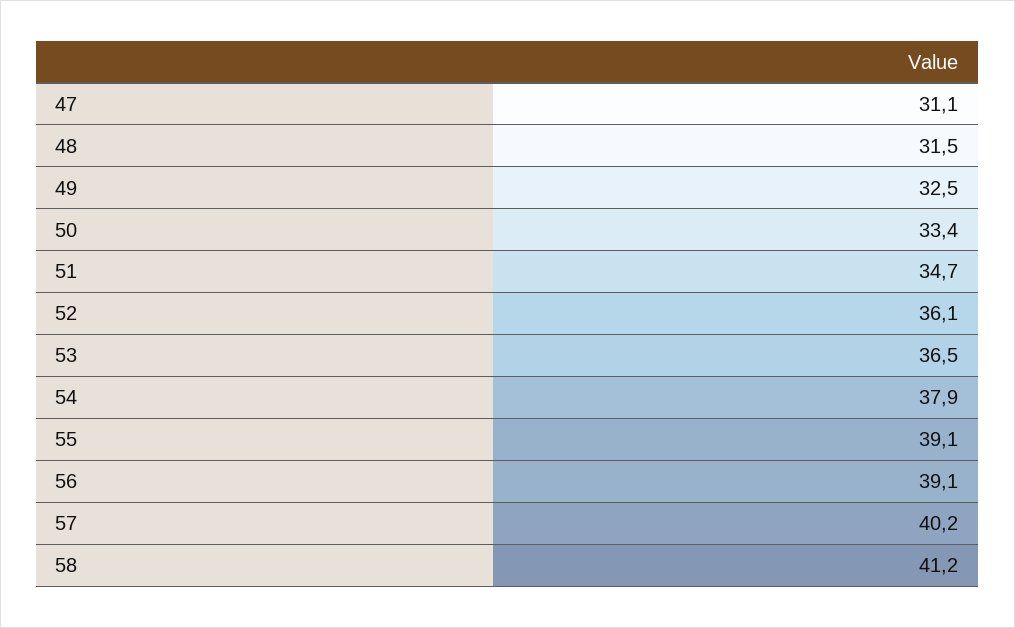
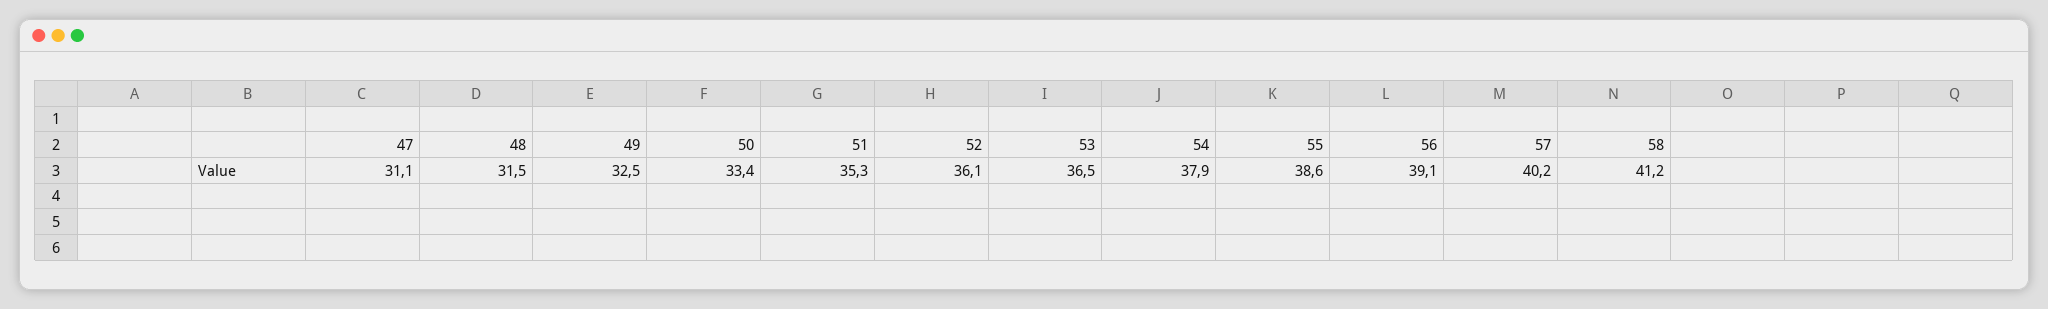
51: 34.7 -> 35.3
55: 39.1 -> 38.6

